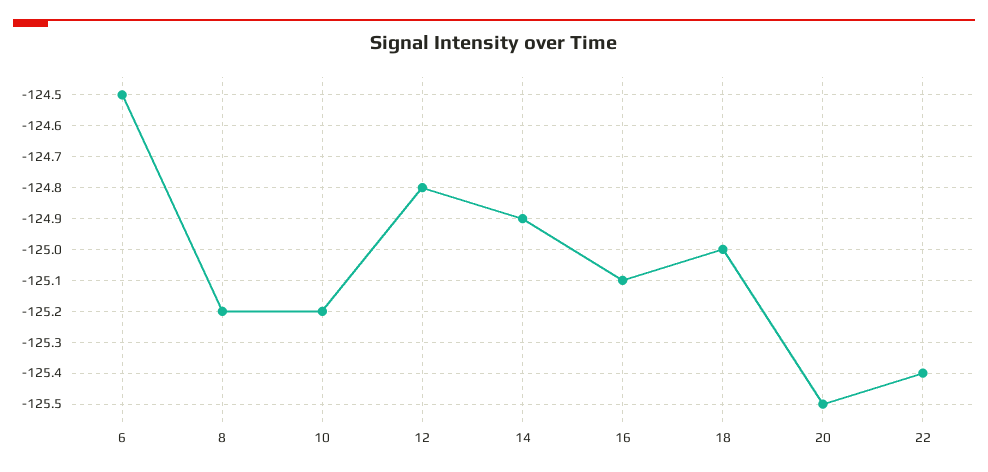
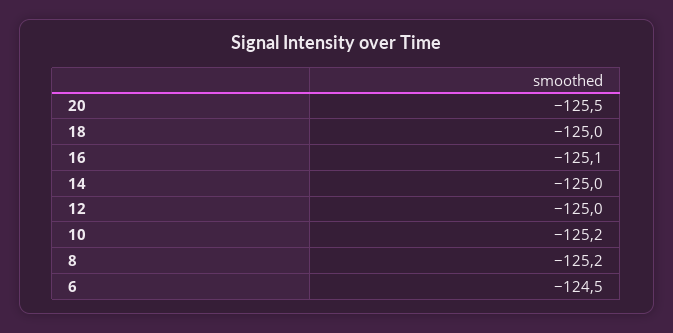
12: -124.8 -> -125
14: -124.9 -> -125
22: -125.4 -> none

